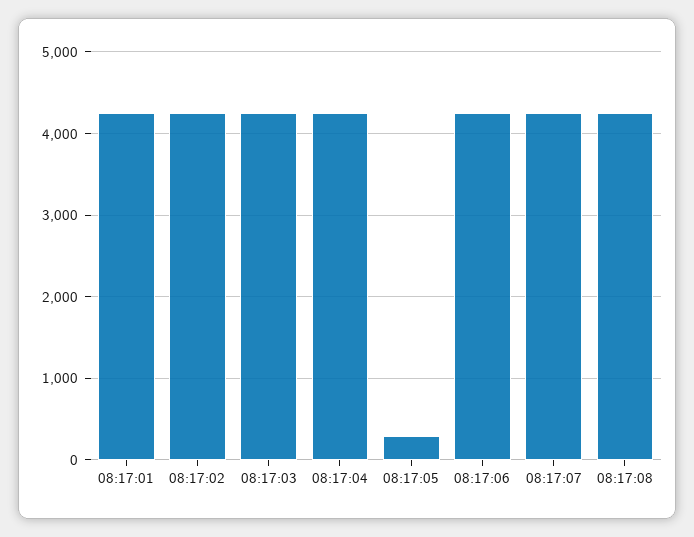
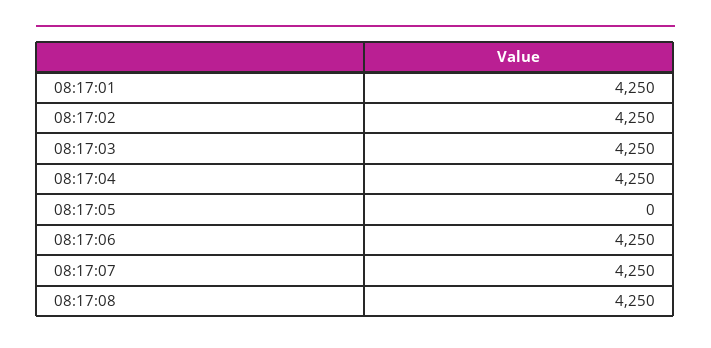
08:17:05: 300 -> 0

